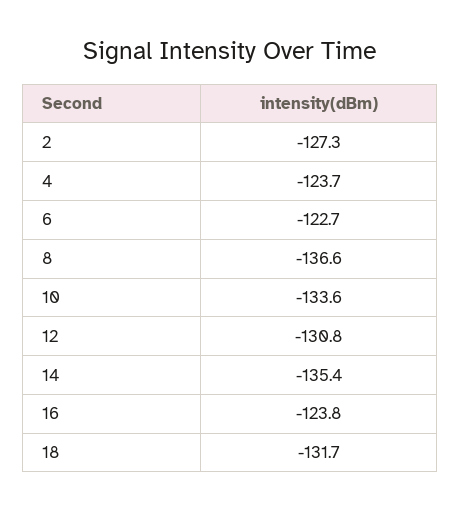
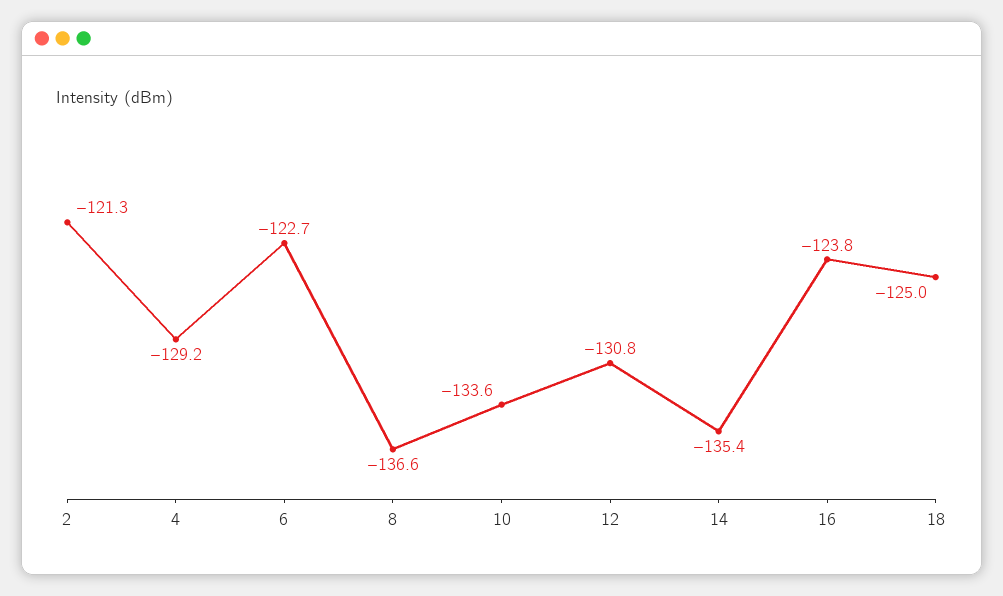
2: -127.3 -> -121.3
4: -123.7 -> -129.2
18: -131.7 -> -125

